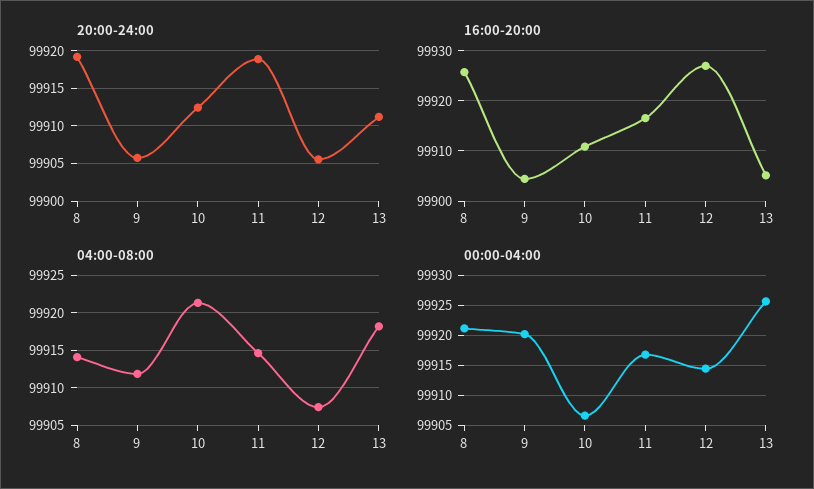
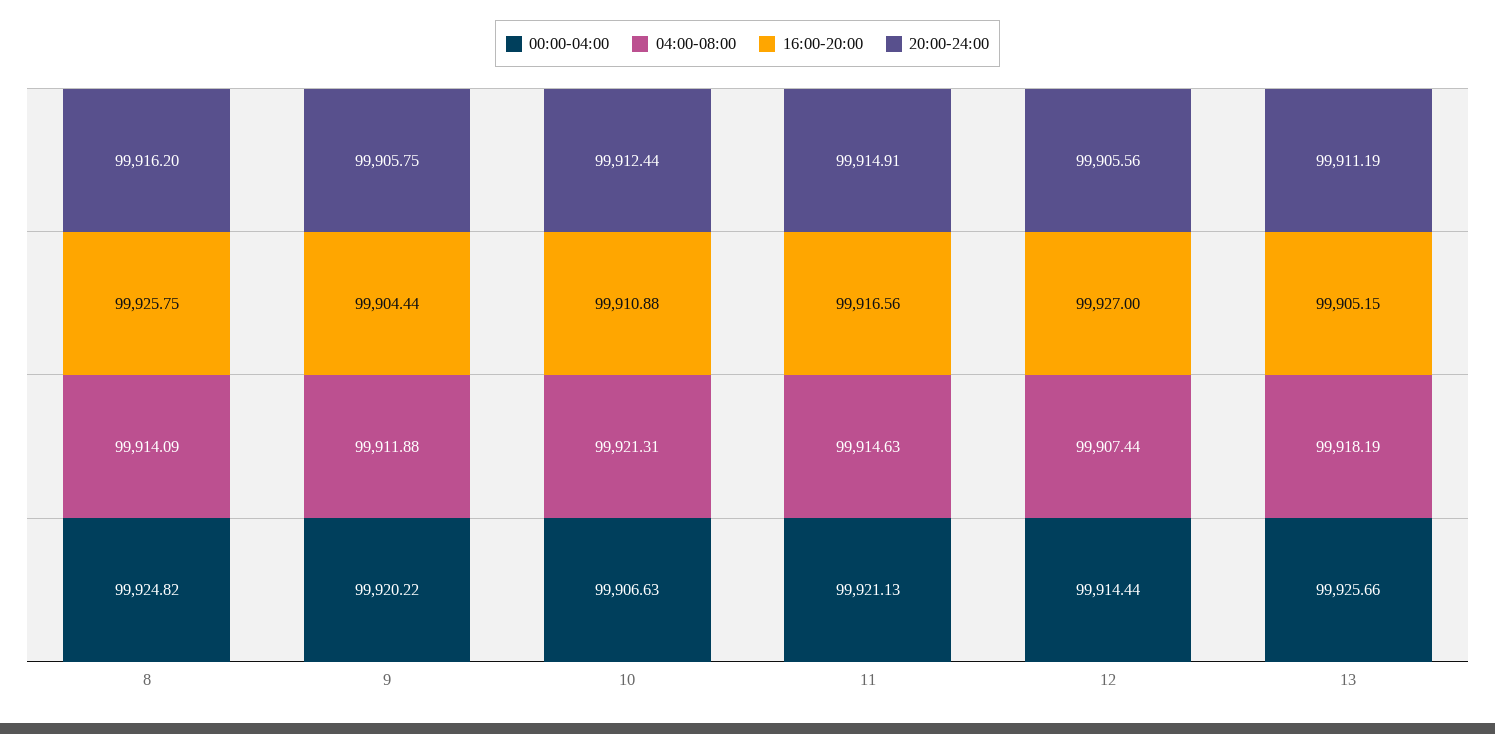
20:00-24:00, 8: 99919 -> 99916.2
20:00-24:00, 11: 99919 -> 99914.91
00:00-04:00, 8: 99921 -> 99924.82
00:00-04:00, 11: 99917 -> 99921.13

